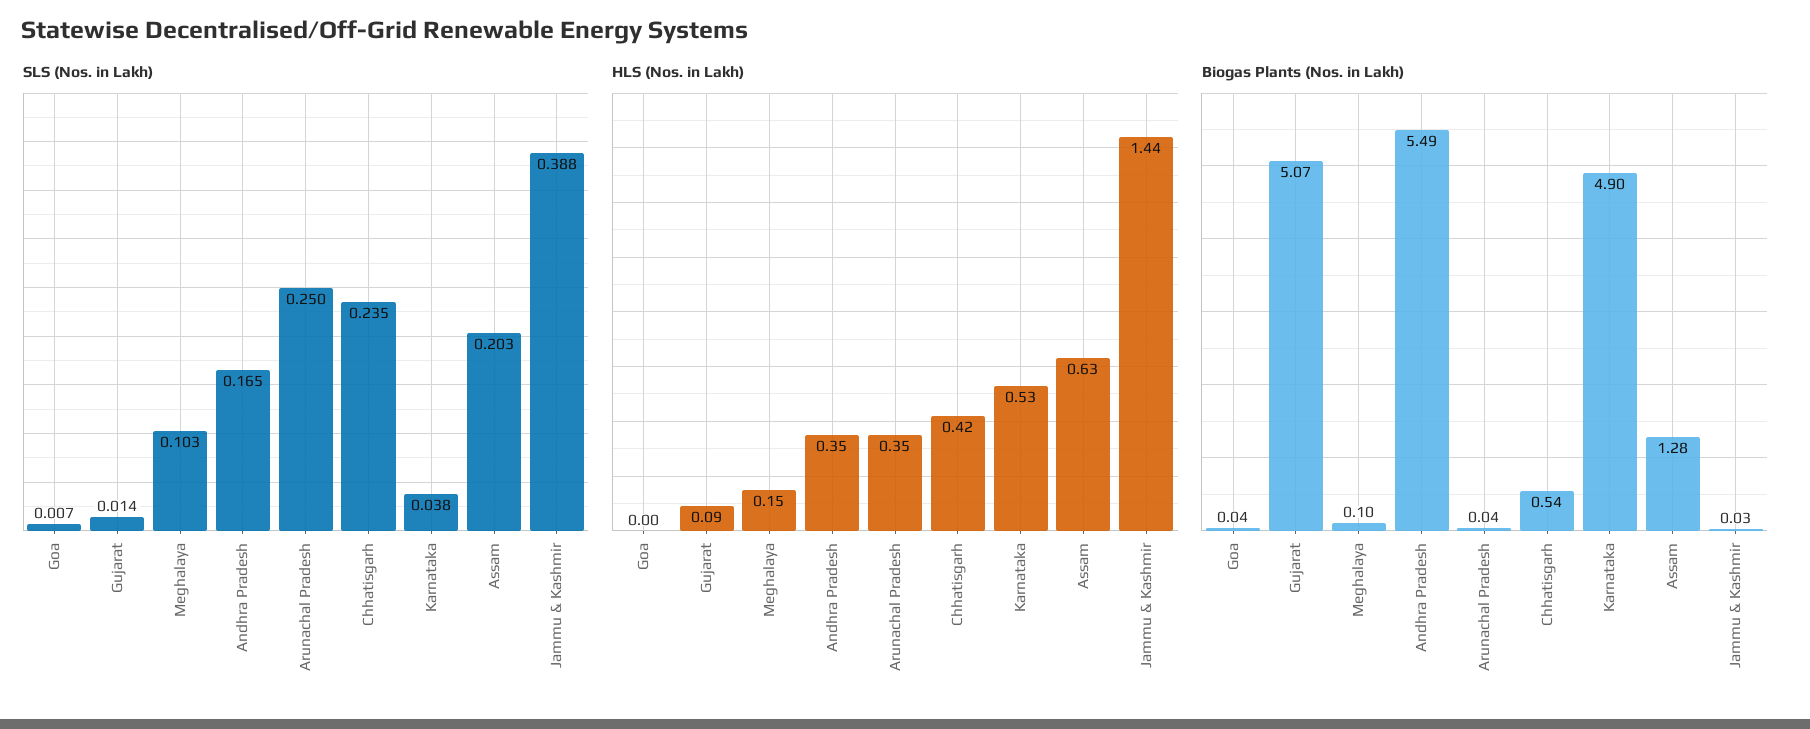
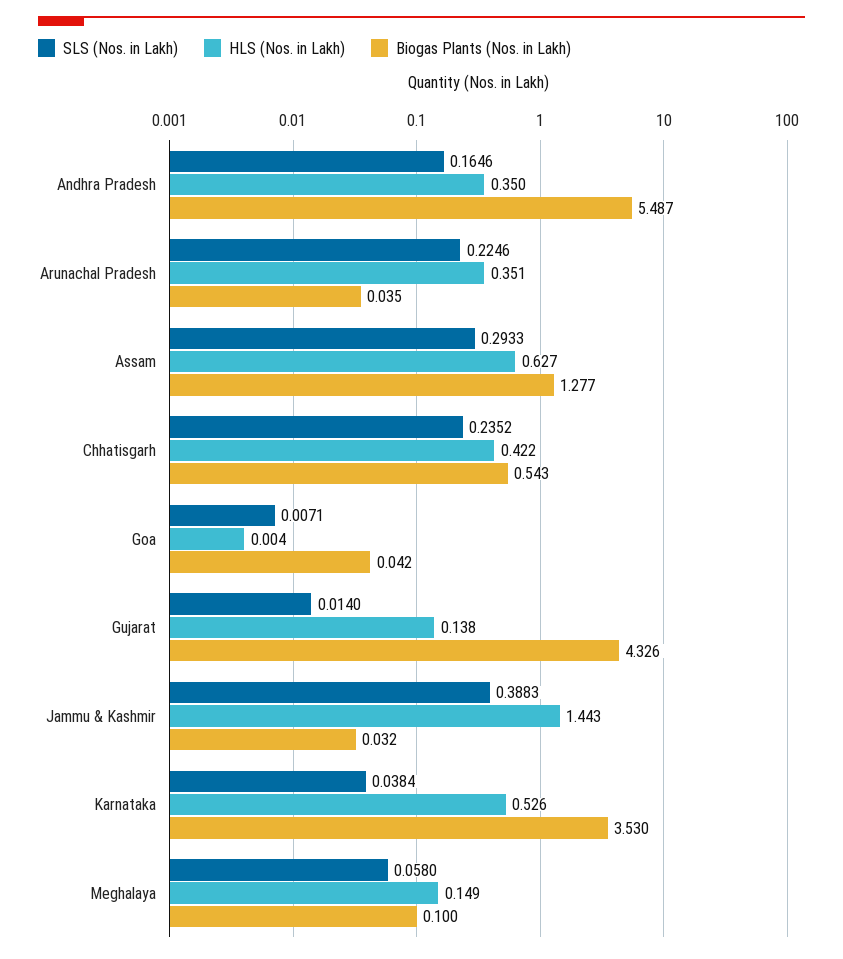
SLS (Nos. in Lakh), Meghalaya: 0.103 -> 0.058
SLS (Nos. in Lakh), Arunachal Pradesh: 0.25 -> 0.2246
SLS (Nos. in Lakh), Assam: 0.203 -> 0.2933
HLS (Nos. in Lakh), Gujarat: 0.09 -> 0.138
Biogas Plants (Nos. in Lakh), Gujarat: 5.07 -> 4.326
Biogas Plants (Nos. in Lakh), Karnataka: 4.9 -> 3.53

